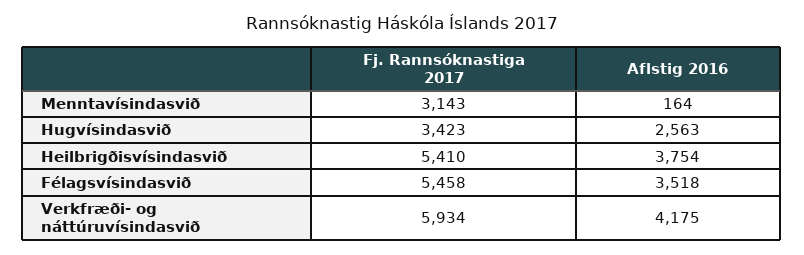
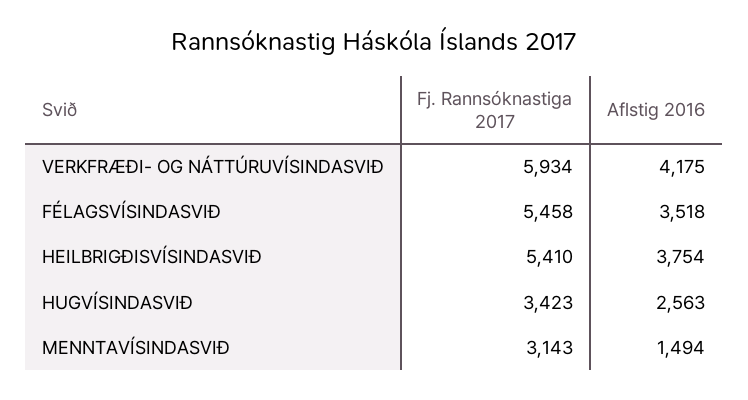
Aflstig 2016, Menntavísindasvið: 164 -> 1494

